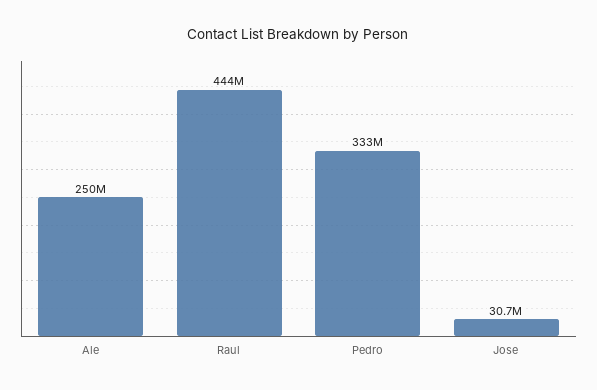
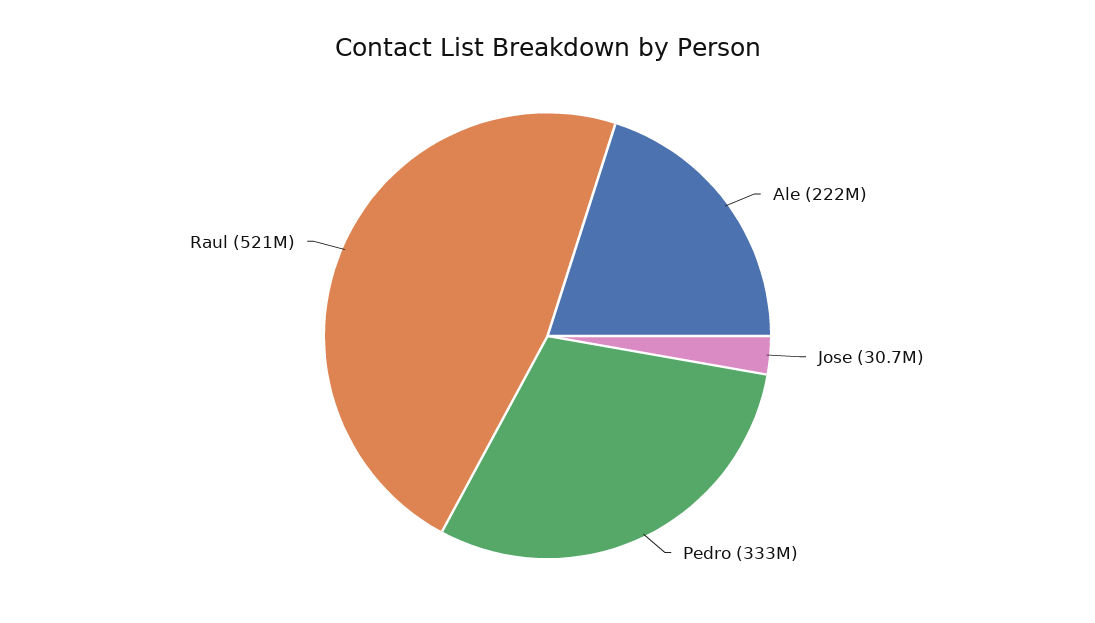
Ale: 250000000 -> 222000000
Raul: 444000000 -> 521000000

